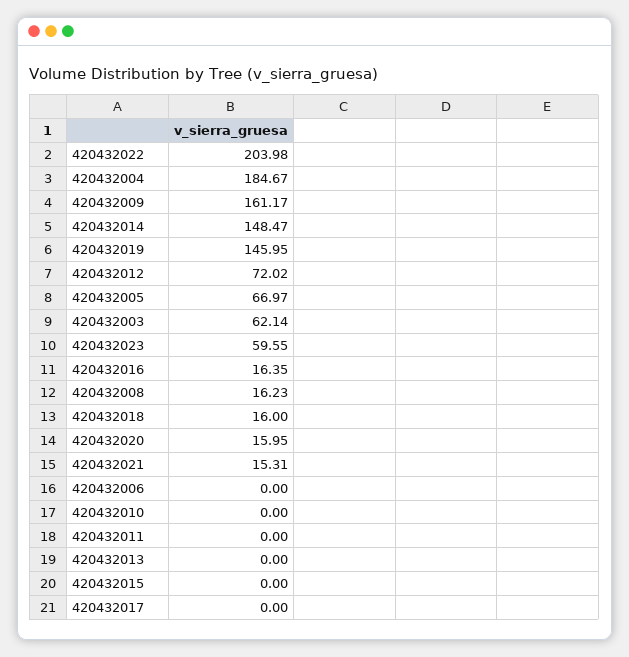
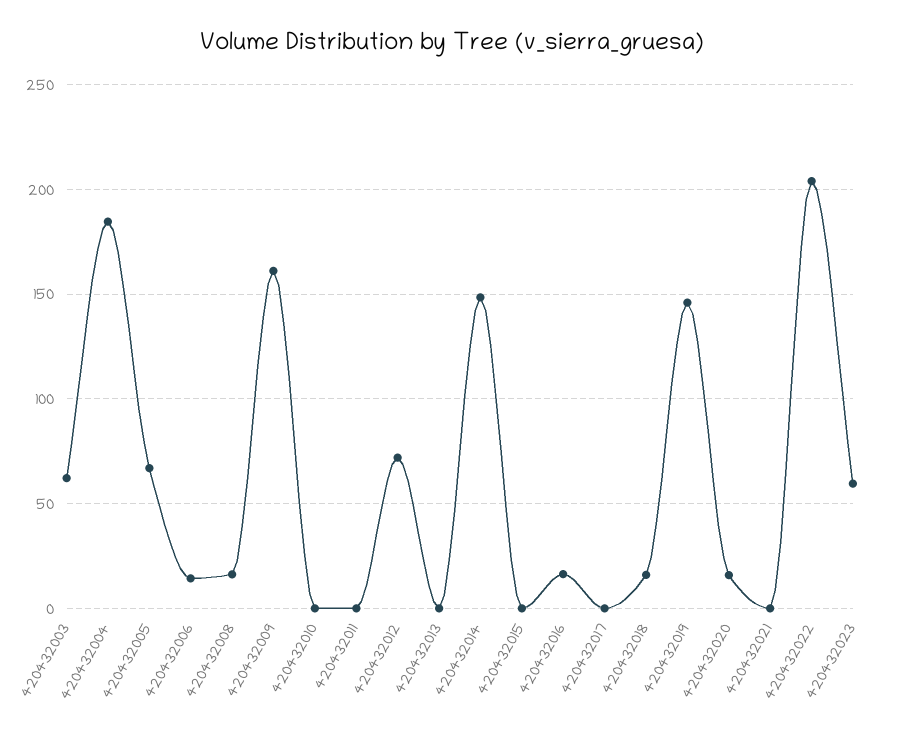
420432021: 15.31 -> 0
420432006: 0 -> 15

